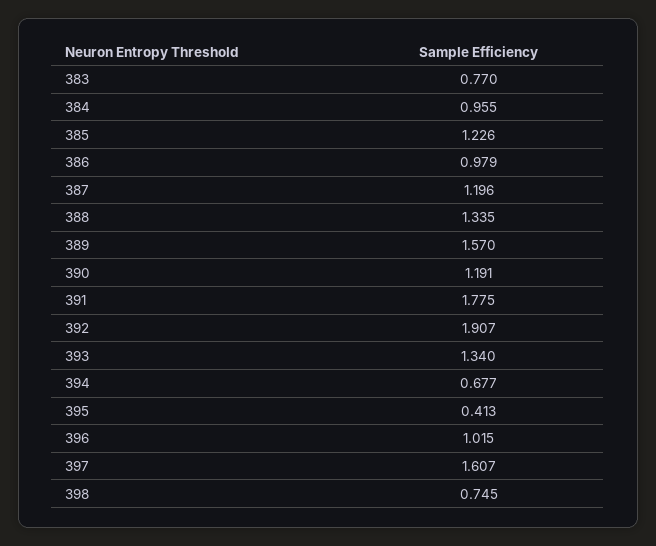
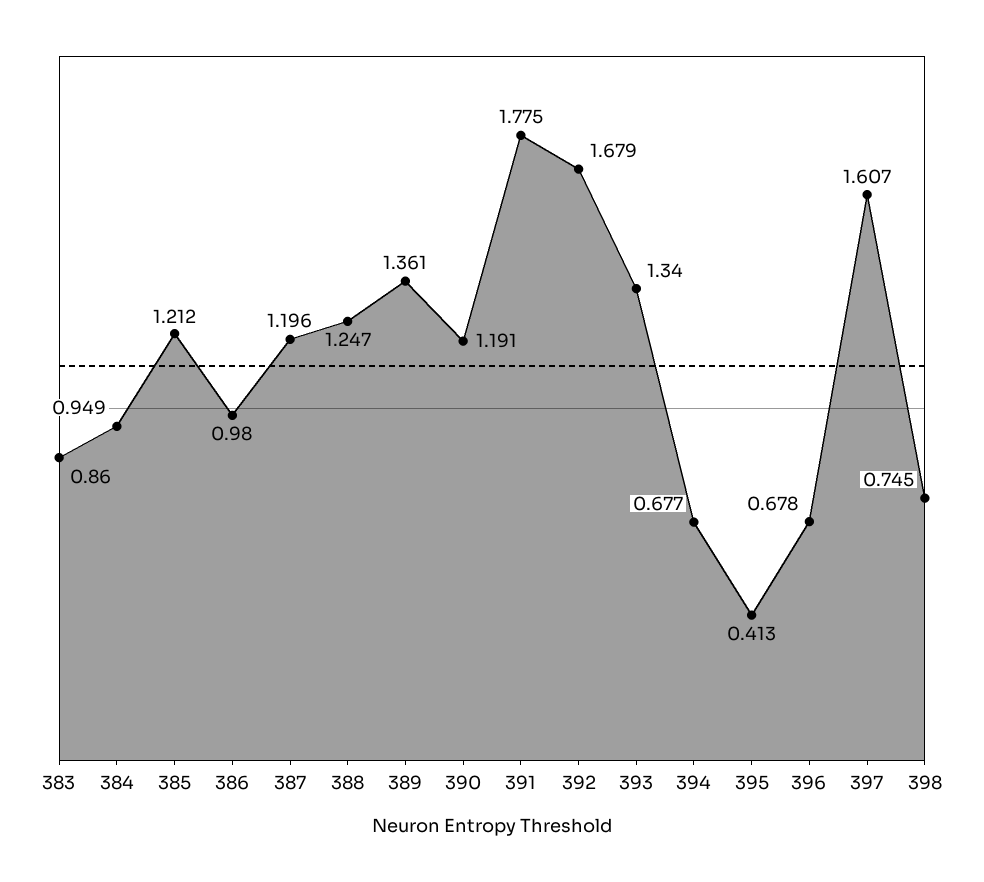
383: 0.77 -> 0.86
384: 0.955 -> 0.949
385: 1.226 -> 1.212
386: 0.979 -> 0.98
388: 1.335 -> 1.247
389: 1.57 -> 1.361
392: 1.907 -> 1.679
396: 1.015 -> 0.678

